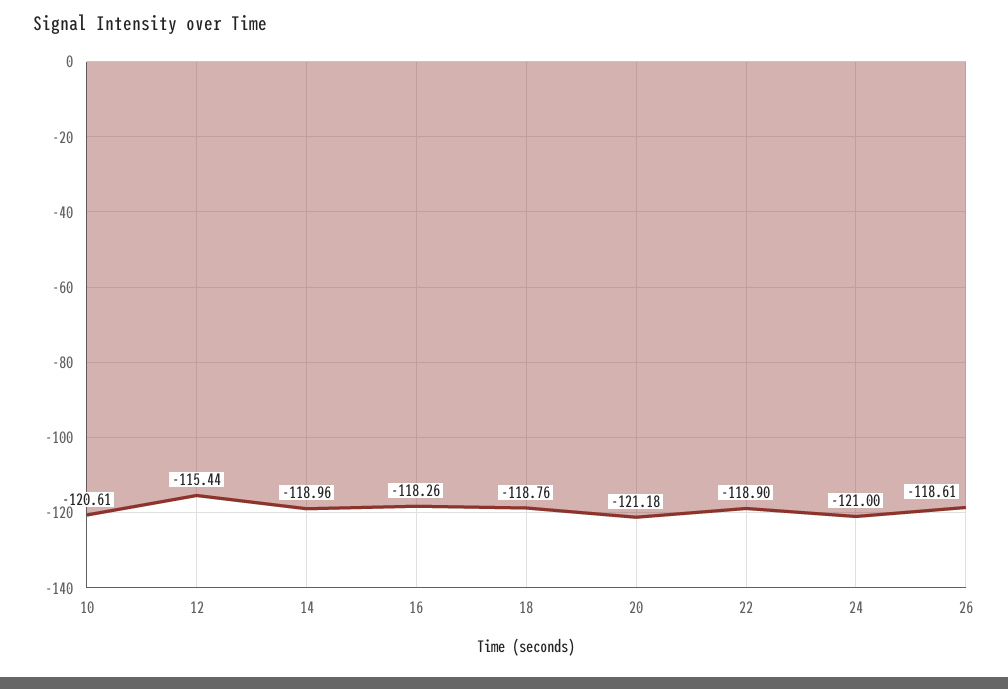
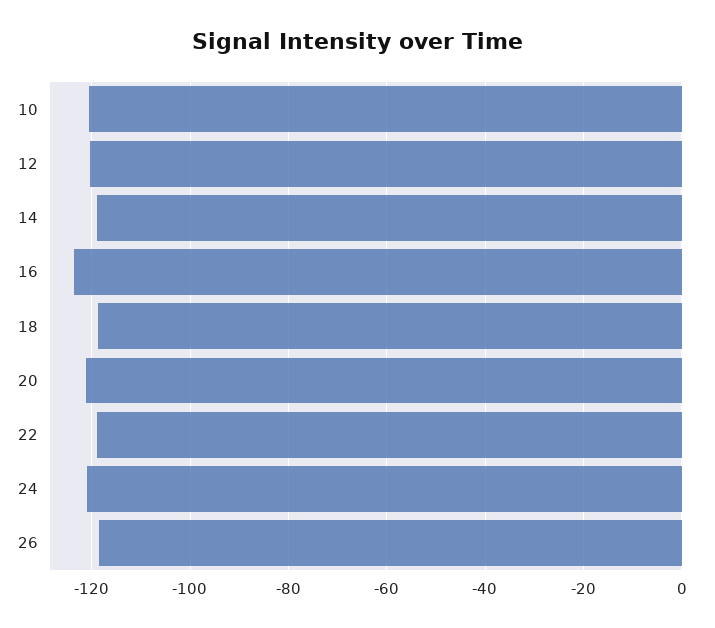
12: -115.44 -> -120
16: -118.26 -> -124

